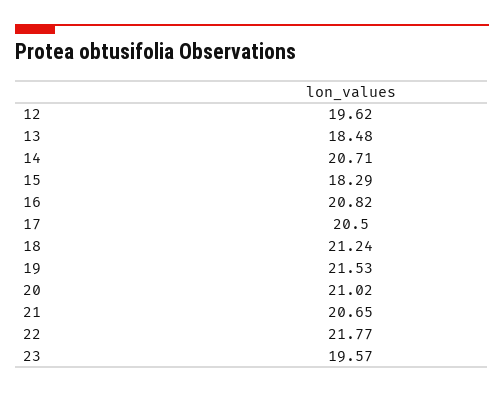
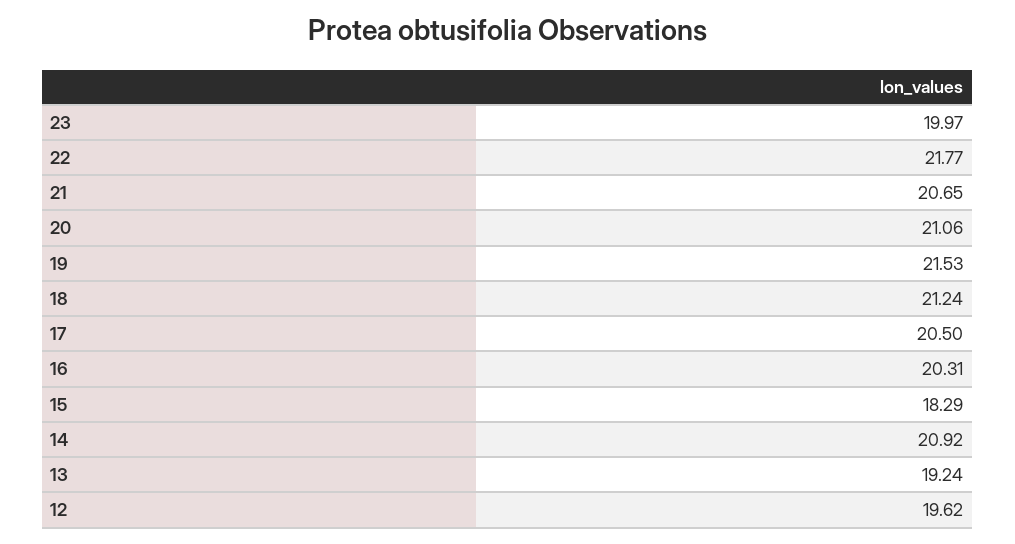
13: 18.48 -> 19.24
14: 20.71 -> 20.92
16: 20.82 -> 20.31
20: 21.02 -> 21.06
23: 19.57 -> 19.97

